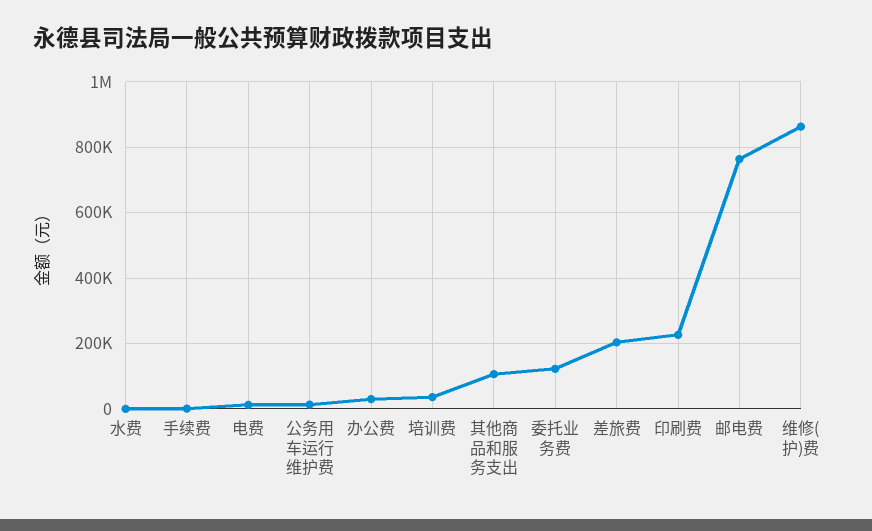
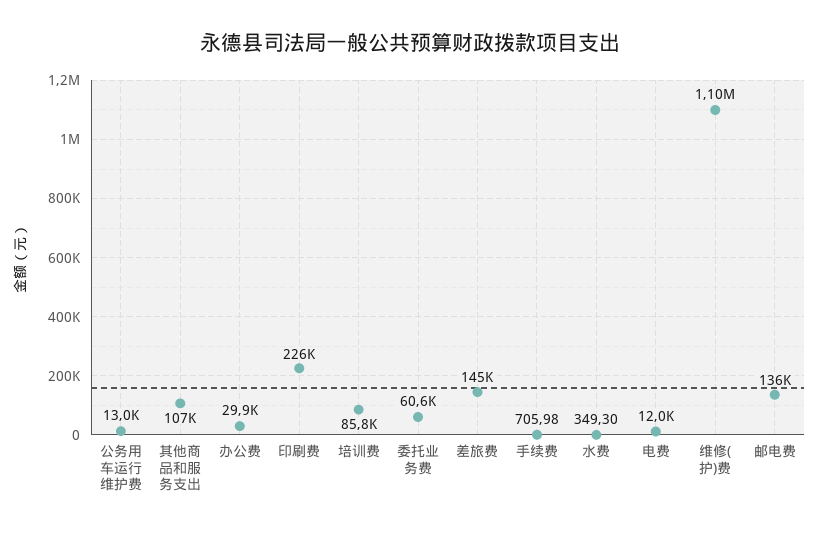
培训费: 40000 -> 85800
委托业务费: 120000 -> 60600
差旅费: 200000 -> 145000
邮电费: 760000 -> 136000
维修(护)费: 860000 -> 1100000

